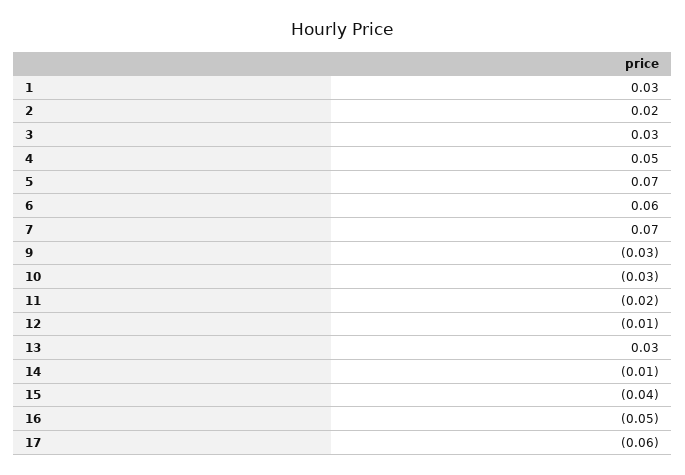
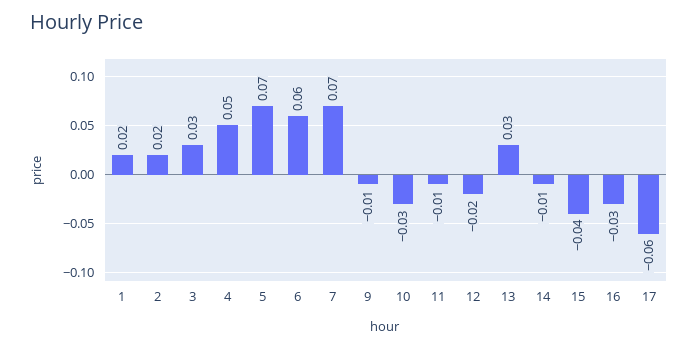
1: 0.03 -> 0.02
9: -0.03 -> -0.01
11: -0.02 -> -0.01
12: -0.01 -> -0.02
16: -0.05 -> -0.03

